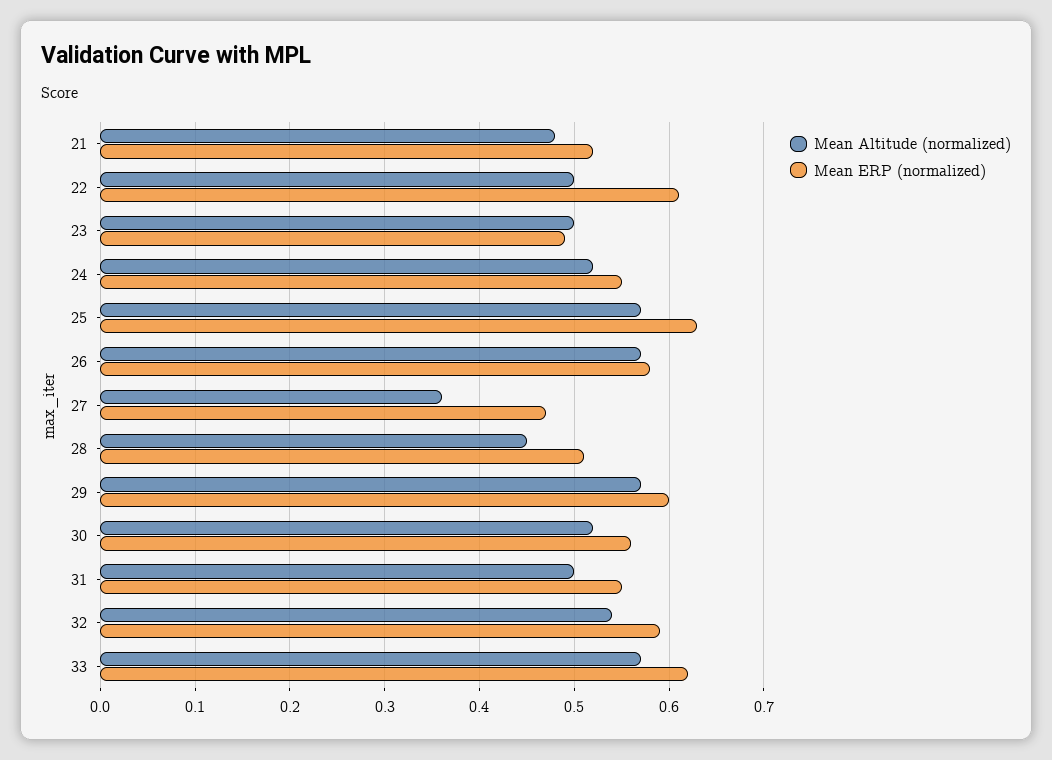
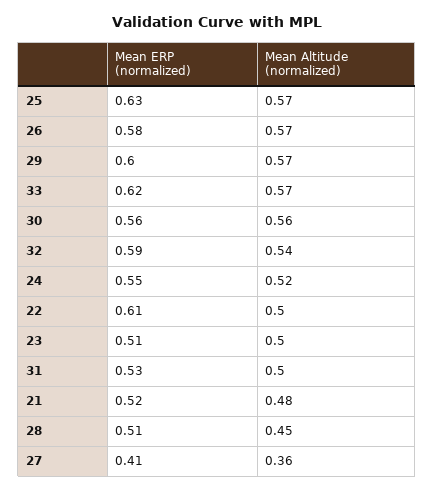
Mean ERP (normalized), 23: 0.49 -> 0.51
Mean ERP (normalized), 27: 0.47 -> 0.41
Mean Altitude (normalized), 30: 0.52 -> 0.56
Mean ERP (normalized), 31: 0.55 -> 0.53

